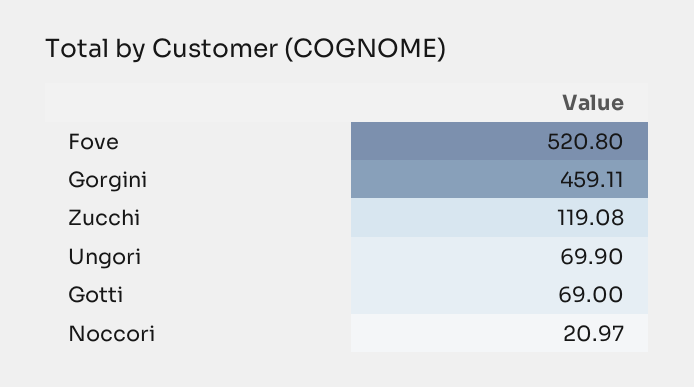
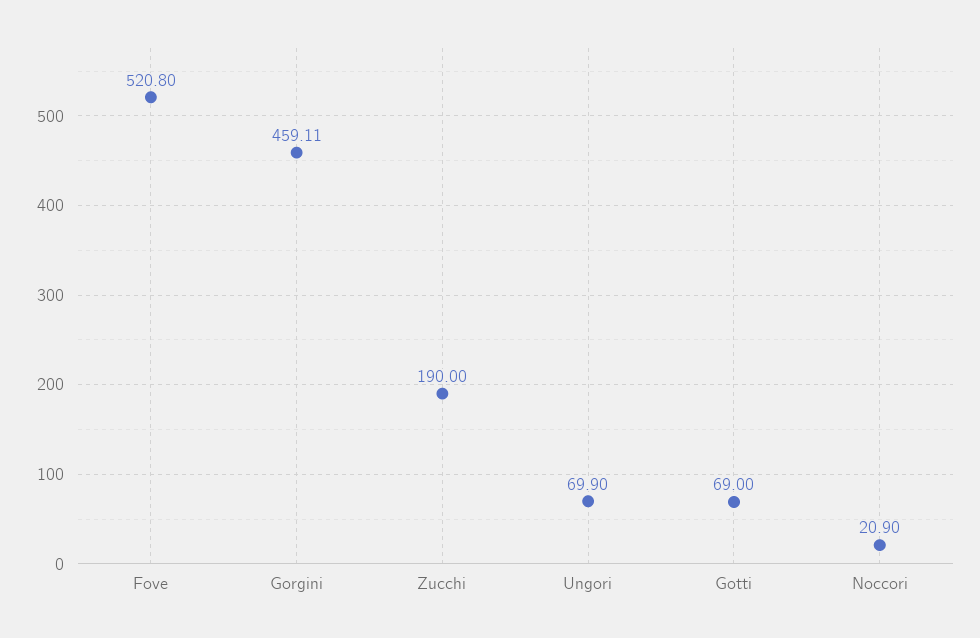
Zucchi: 119.08 -> 190
Noccori: 20.97 -> 20.9

